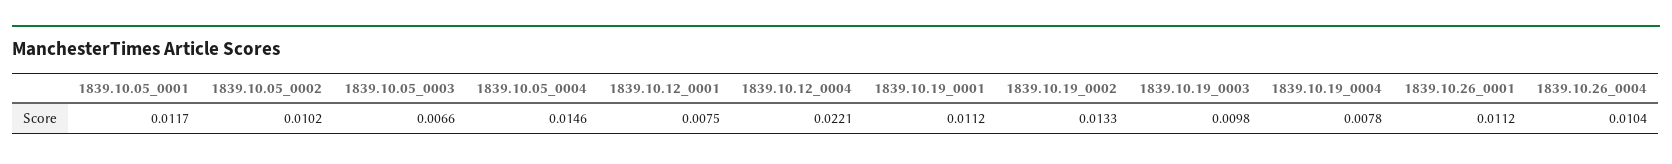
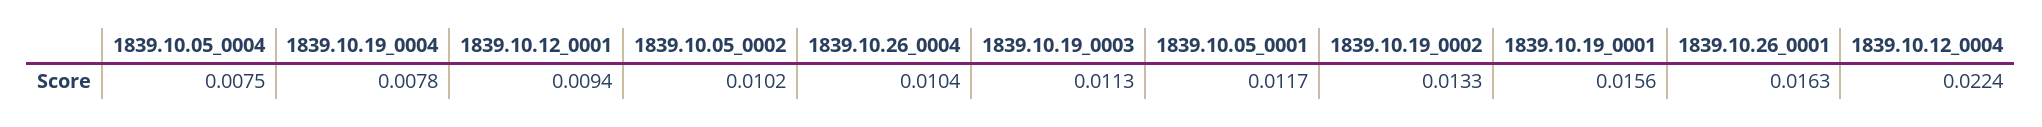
1839.10.05_0003: 0.0066 -> none
1839.10.05_0004: 0.0146 -> 0.0075
1839.10.12_0001: 0.0075 -> 0.0094
1839.10.12_0004: 0.0221 -> 0.0224
1839.10.19_0001: 0.0112 -> 0.0156
1839.10.19_0003: 0.0098 -> 0.0113
1839.10.26_0001: 0.0112 -> 0.0163

